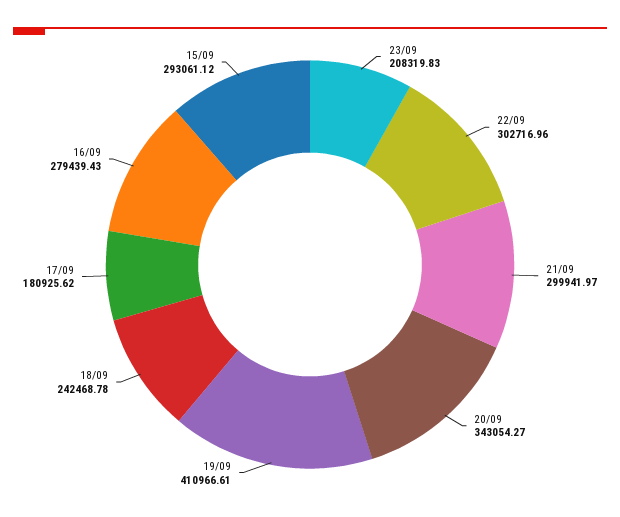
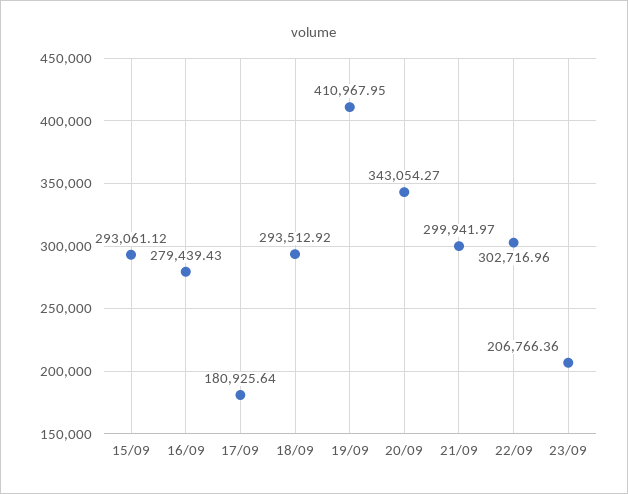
23/09: 208319.83 -> 206766.36
19/09: 410966.61 -> 410967.95
18/09: 242468.78 -> 293512.92
17/09: 180925.62 -> 180925.64

